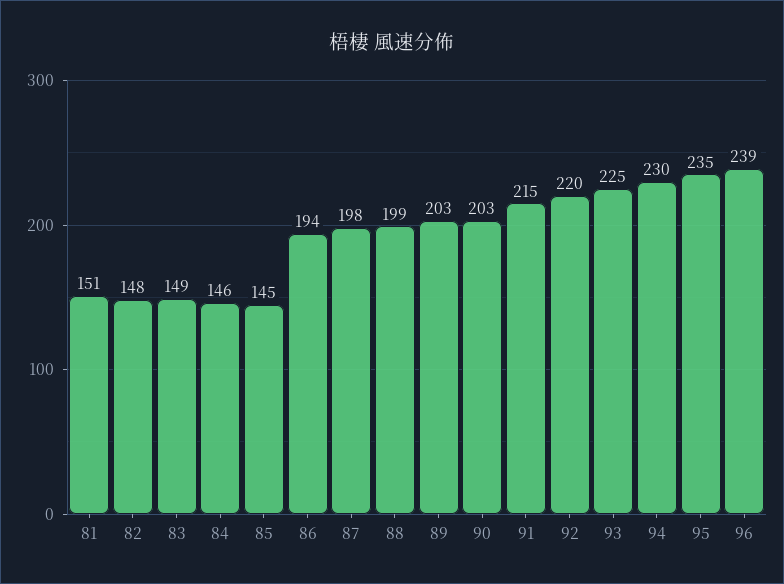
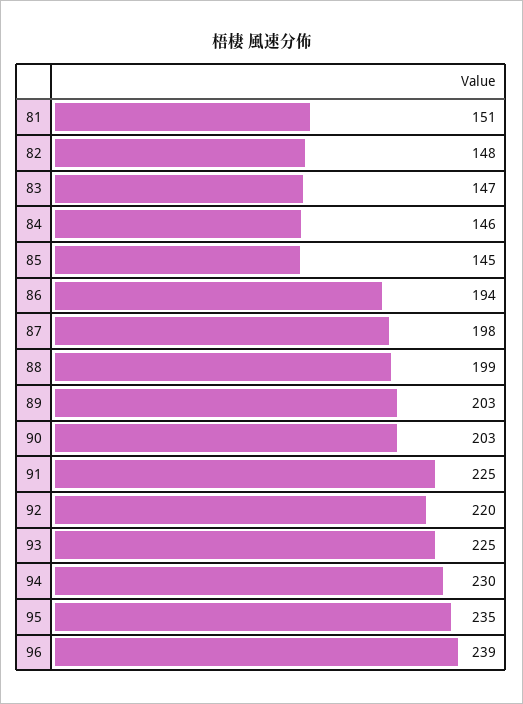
83: 149 -> 147
91: 215 -> 225

